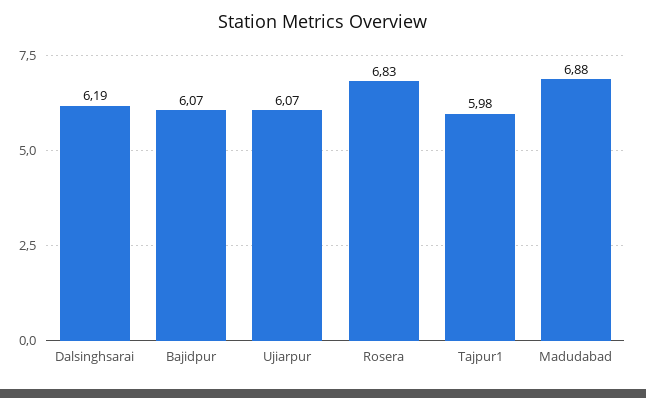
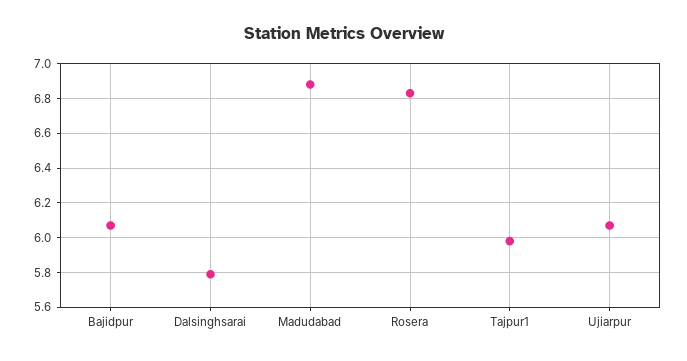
Dalsinghsarai: 6.19 -> 5.8

